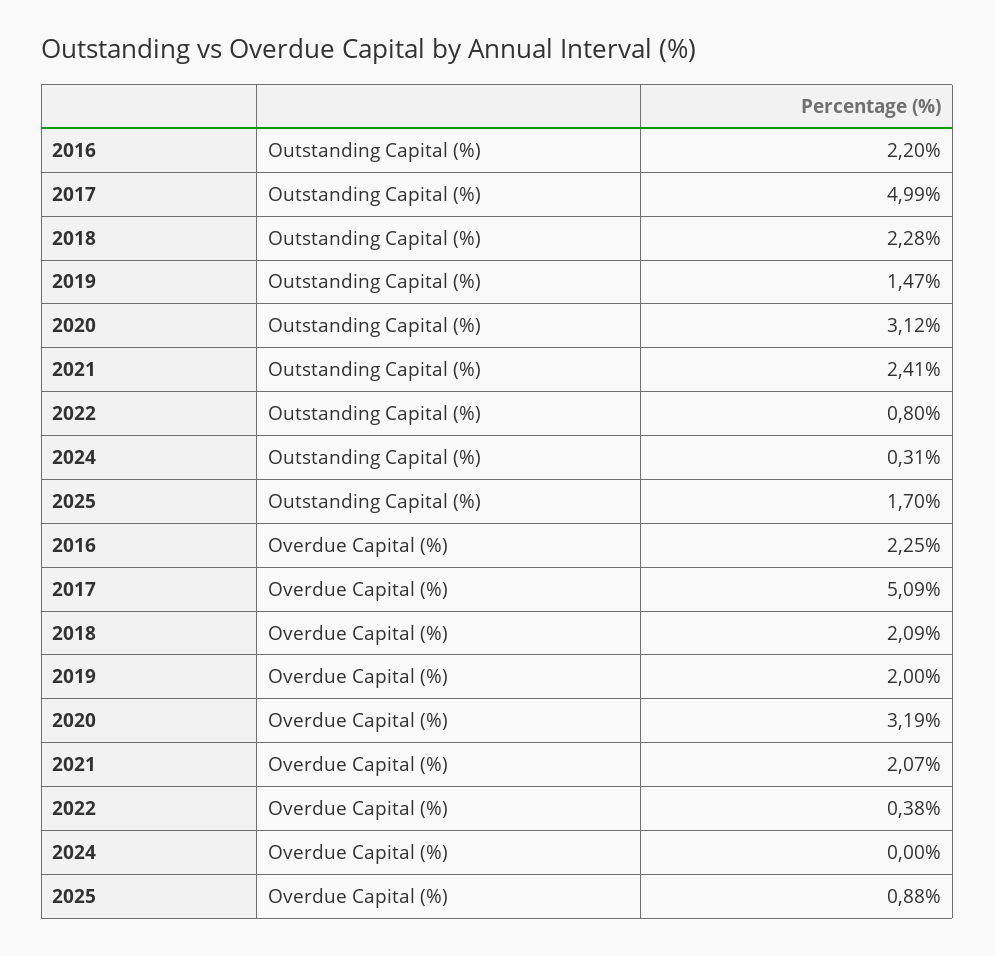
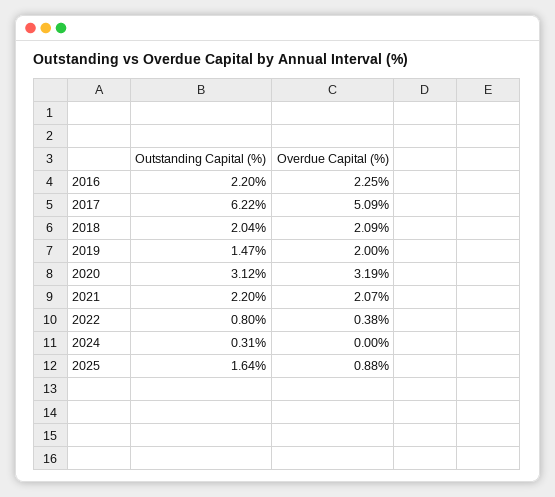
2017, Outstanding Capital (%): 4.99 -> 6.22
2018, Outstanding Capital (%): 2.28 -> 2.04
2021, Outstanding Capital (%): 2.41 -> 2.2
2025, Outstanding Capital (%): 1.7 -> 1.64

